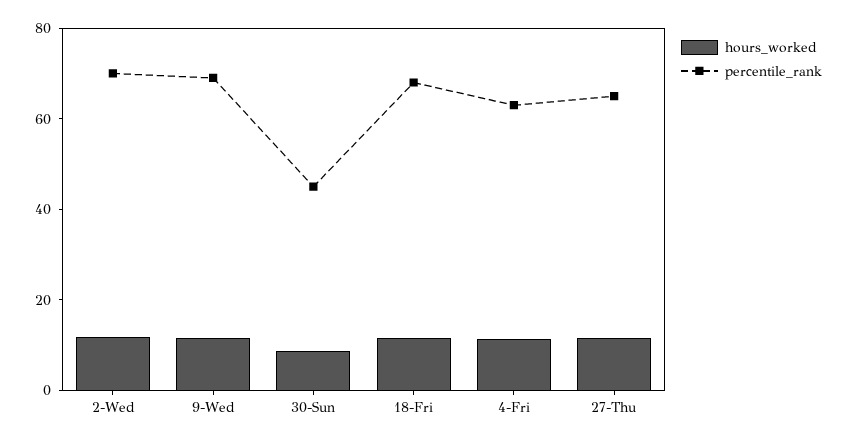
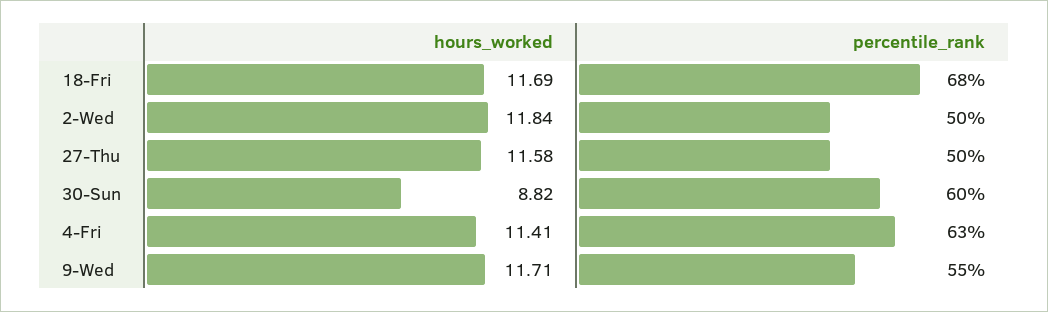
percentile_rank, 2-Wed: 70 -> 50
percentile_rank, 9-Wed: 70 -> 55
percentile_rank, 30-Sun: 45 -> 60
percentile_rank, 27-Thu: 65 -> 50

